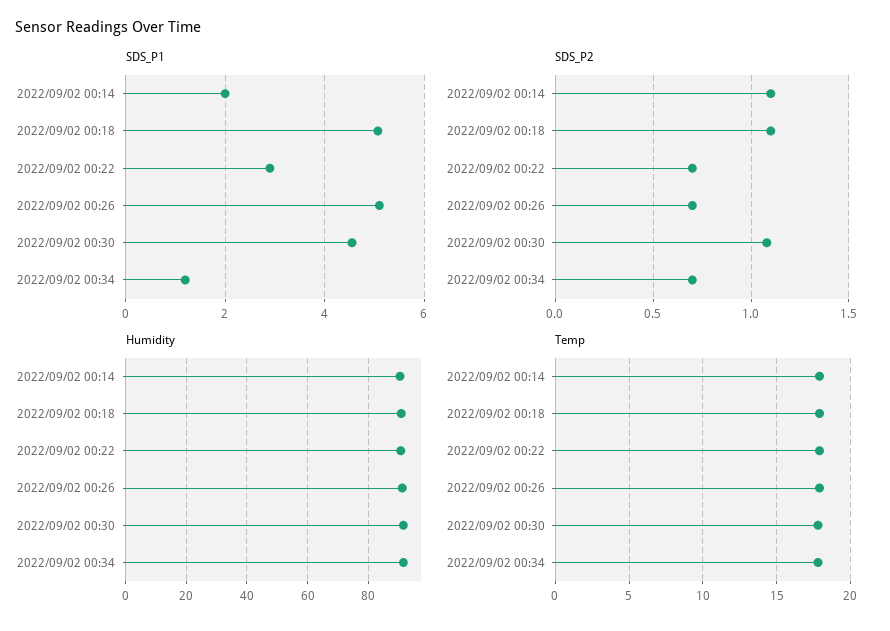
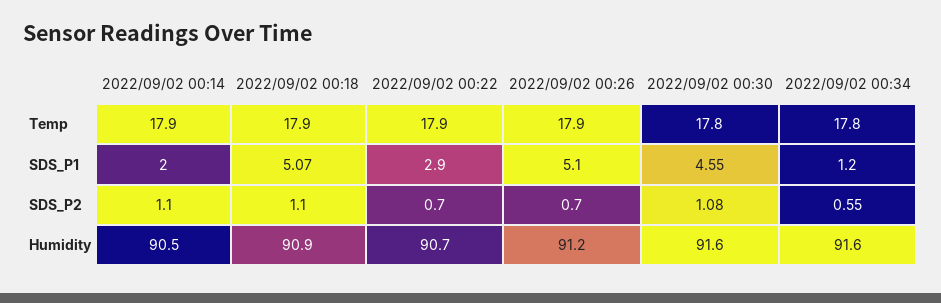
SDS_P2, 2022/09/02 00:34: 0.7 -> 0.55

